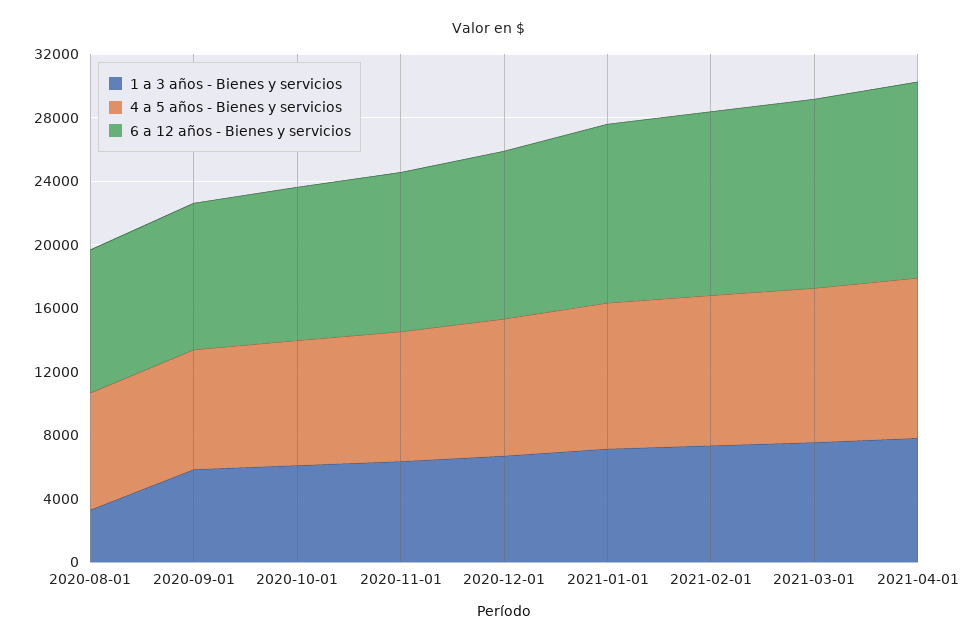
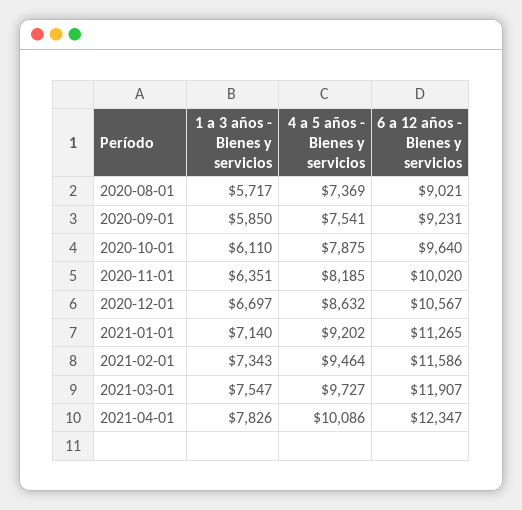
1 a 3 años - Bienes y servicios, 2020-08-01: 3000 -> 5717

